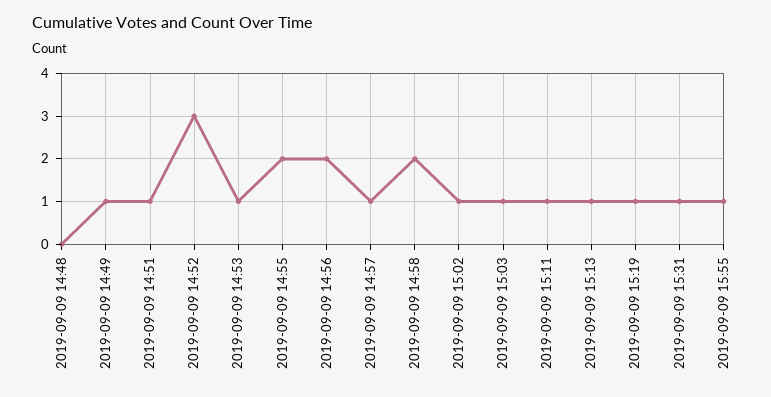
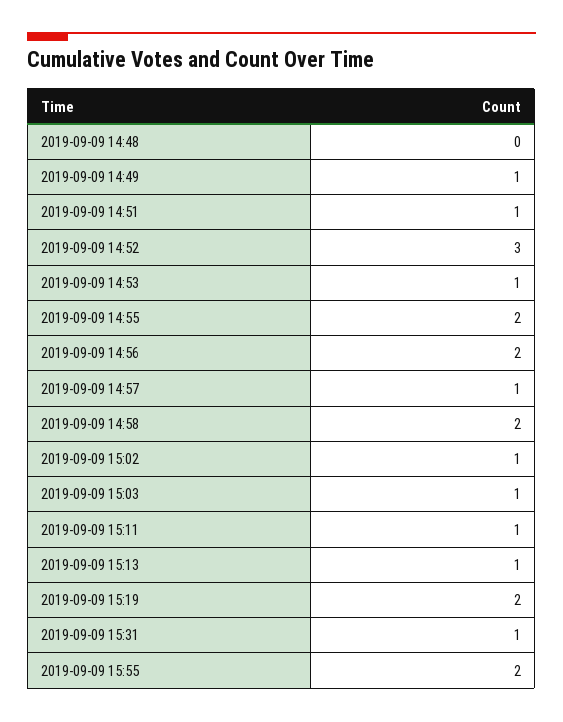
2019-09-09 15:19: 1 -> 2
2019-09-09 15:55: 1 -> 2

